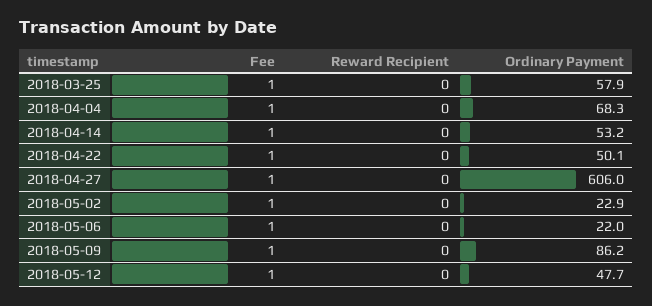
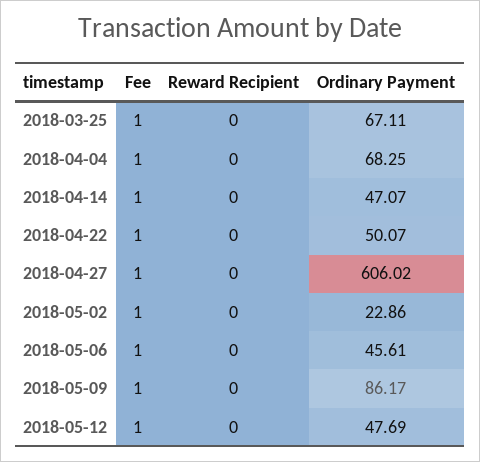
Ordinary Payment, 2018-03-25: 57.9 -> 67.11
Ordinary Payment, 2018-04-14: 53.2 -> 47.07
Ordinary Payment, 2018-05-06: 22 -> 45.61

